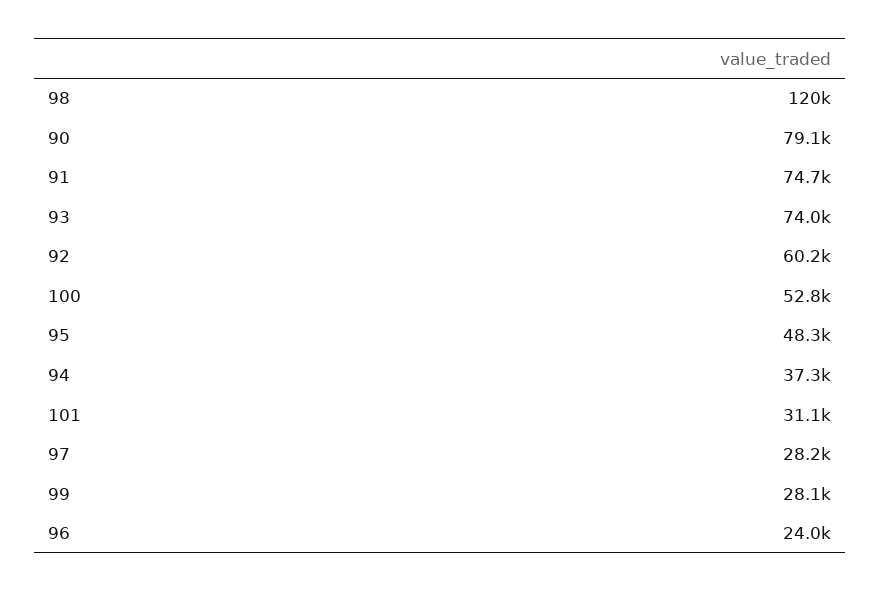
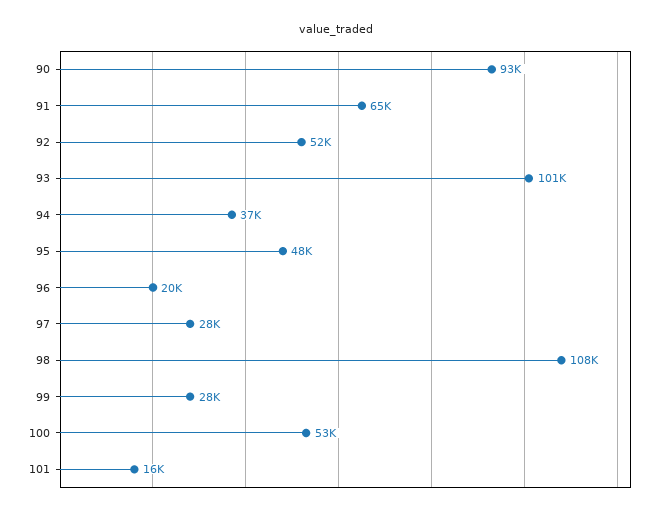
98: 120000 -> 108000
90: 79100 -> 93000
91: 74700 -> 65000
93: 74000 -> 101000
92: 60200 -> 52000
101: 31100 -> 16000
96: 24000 -> 20000

